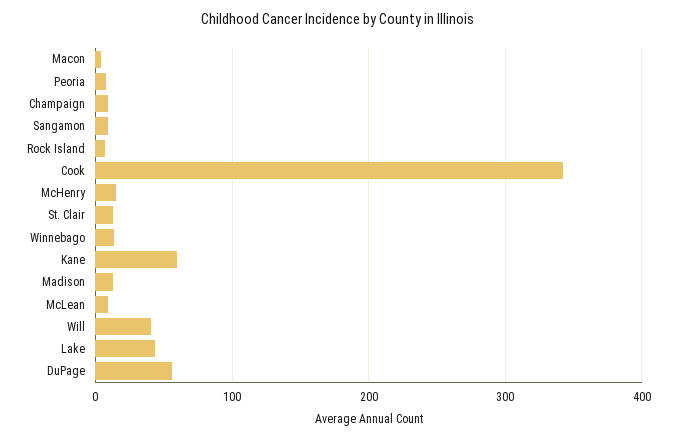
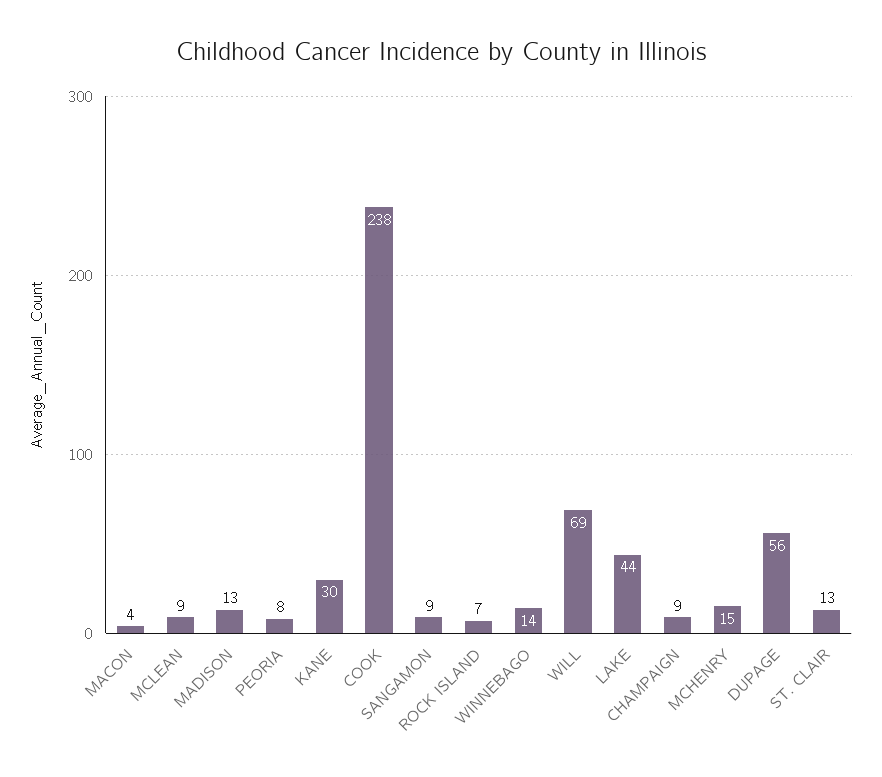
Cook: 340 -> 238
Kane: 60 -> 30
Will: 40 -> 69

